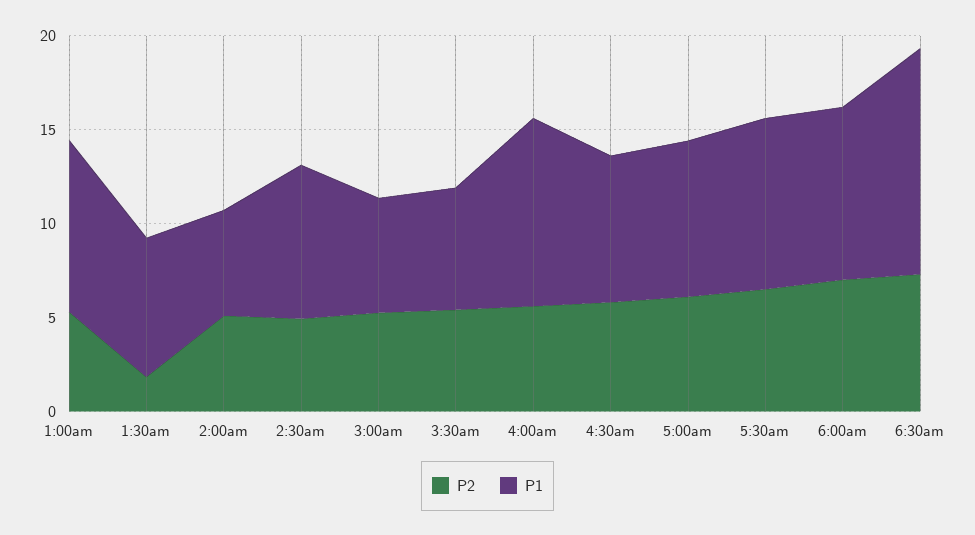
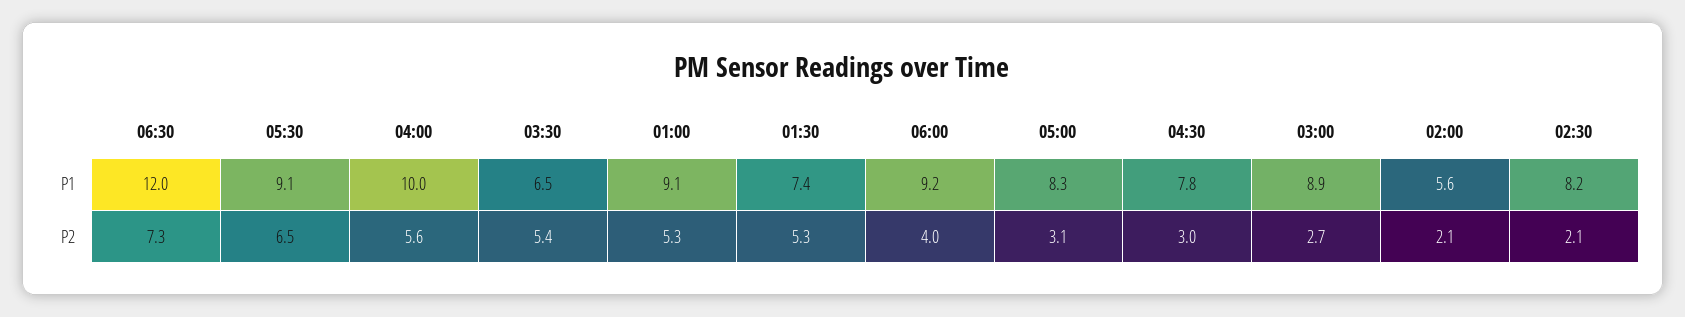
P2, 1:30am: 2 -> 5.3
P2, 2:00am: 5 -> 2.1
P2, 2:30am: 5 -> 2.1
P2, 3:00am: 5 -> 2.7
P1, 3:00am: 6 -> 8.9
P2, 4:30am: 6 -> 3
P2, 5:00am: 6 -> 3.1
P2, 6:00am: 7 -> 4

